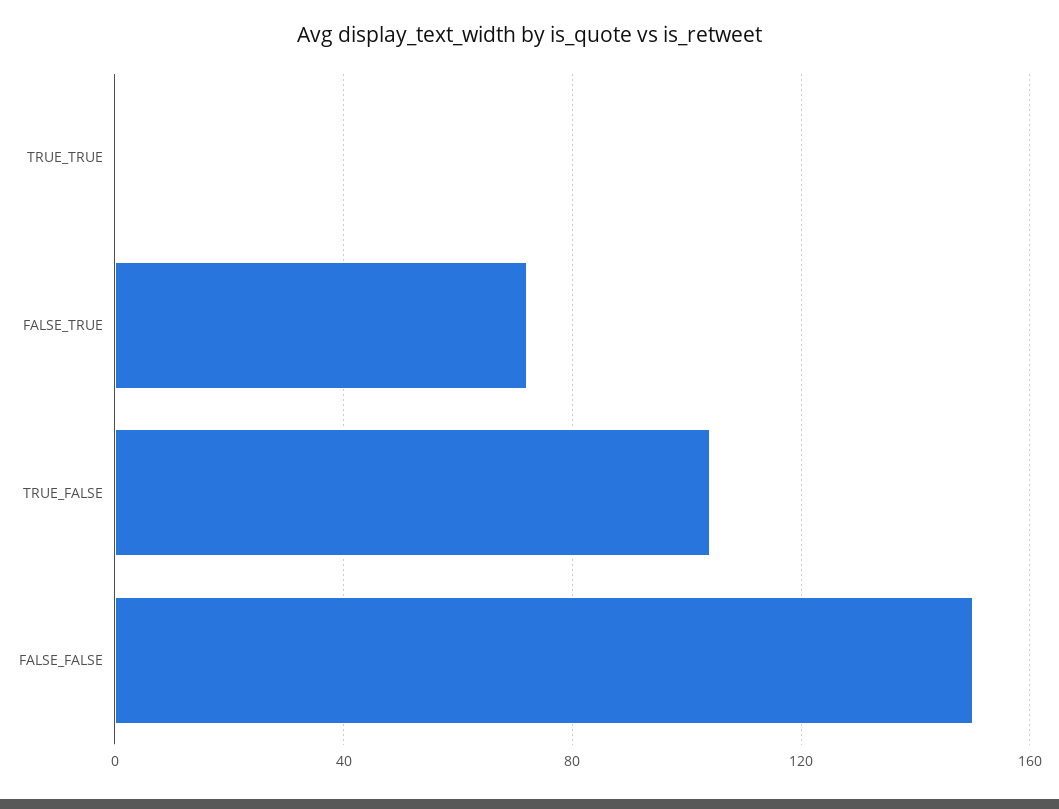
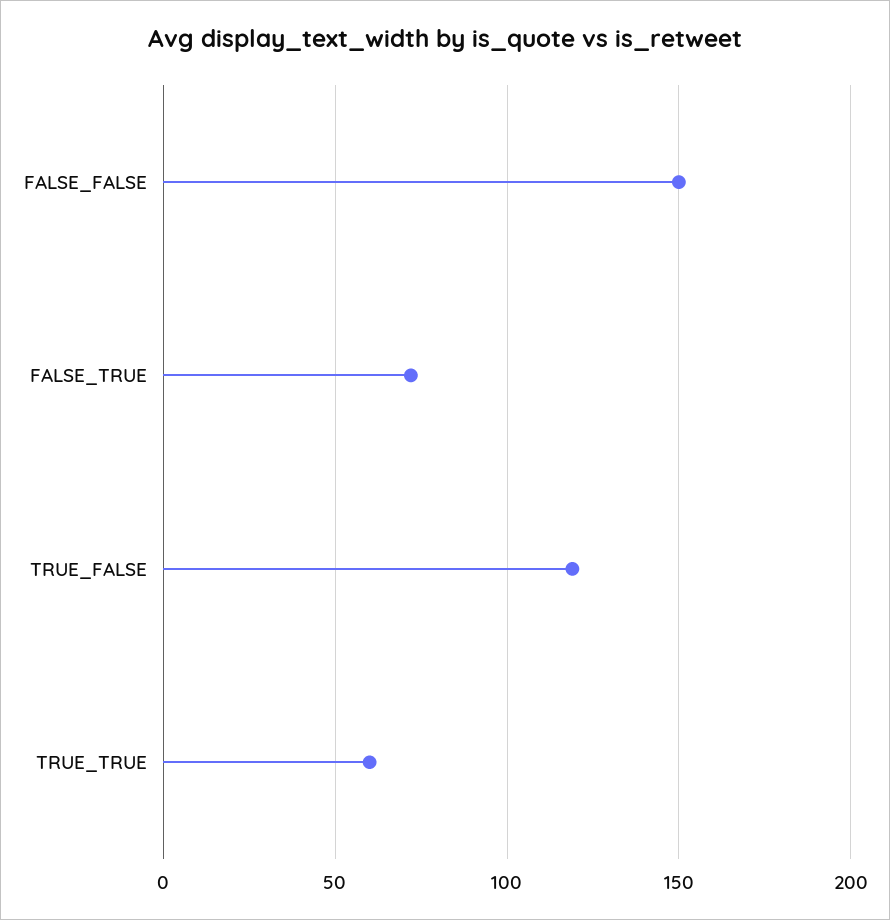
TRUE_TRUE: 0 -> 60
TRUE_FALSE: 105 -> 120

